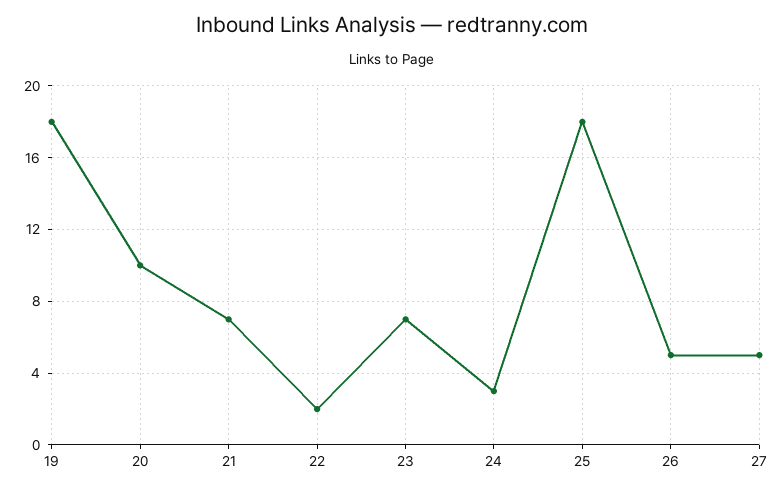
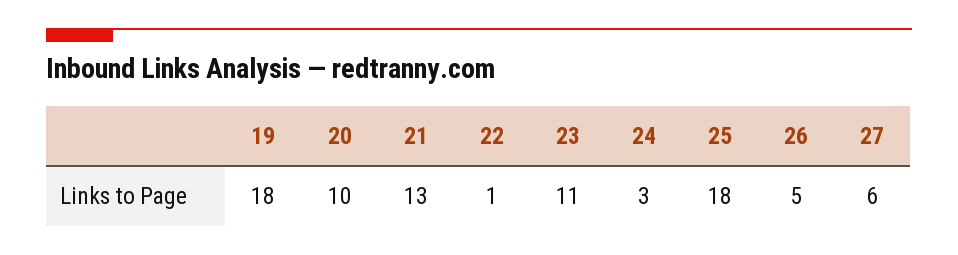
21: 7 -> 13
22: 2 -> 1
23: 7 -> 11
27: 5 -> 6

